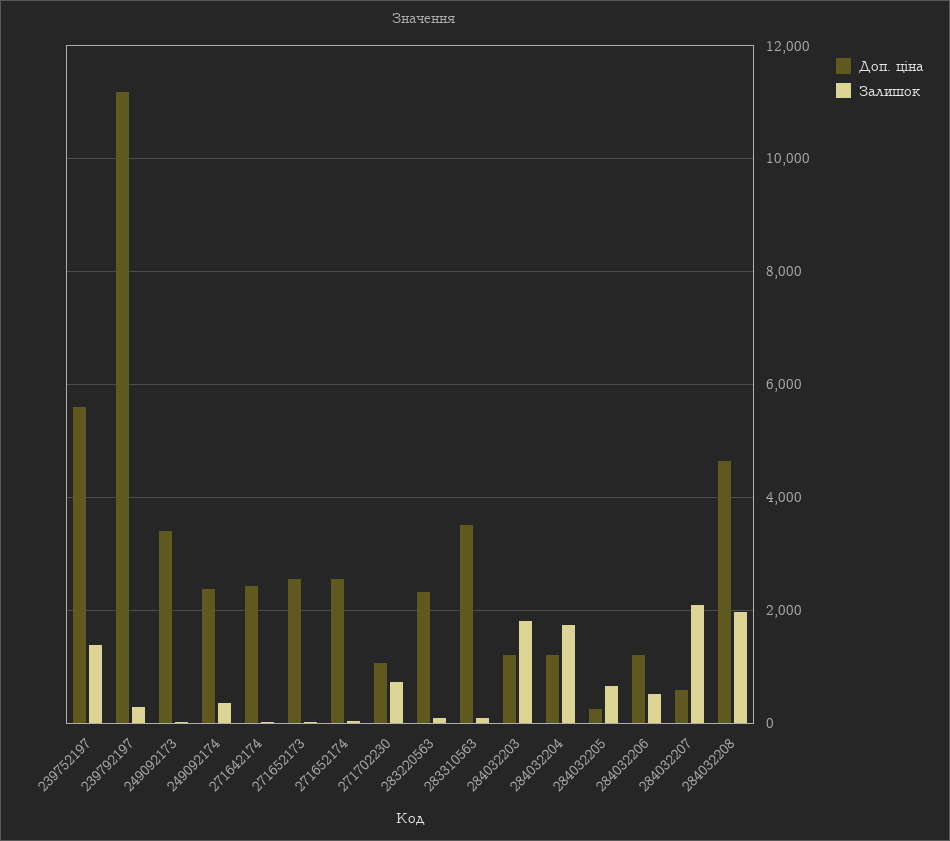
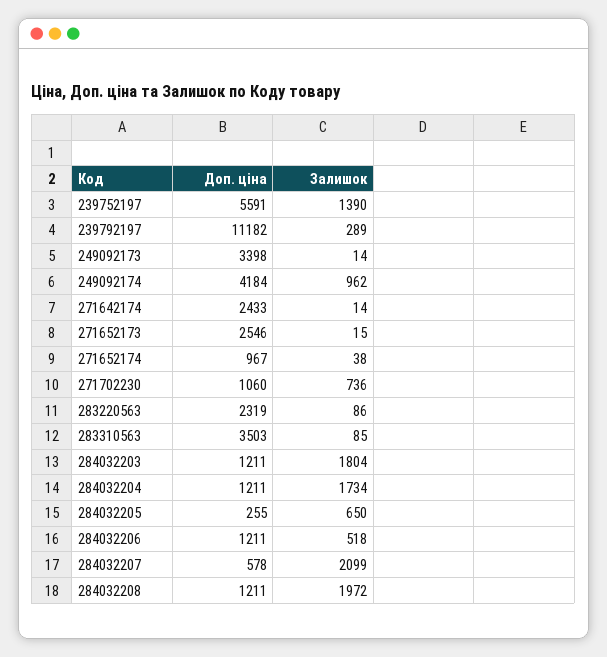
Доп. ціна, 249092174: 2400 -> 4184
Залишок, 249092174: 400 -> 962
Доп. ціна, 271652174: 2600 -> 967
Доп. ціна, 284032208: 4600 -> 1211

